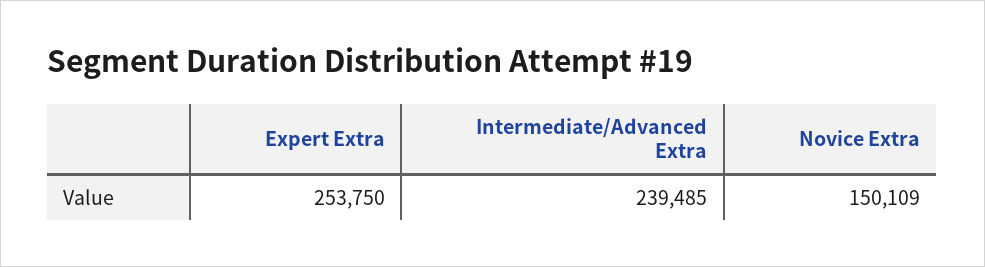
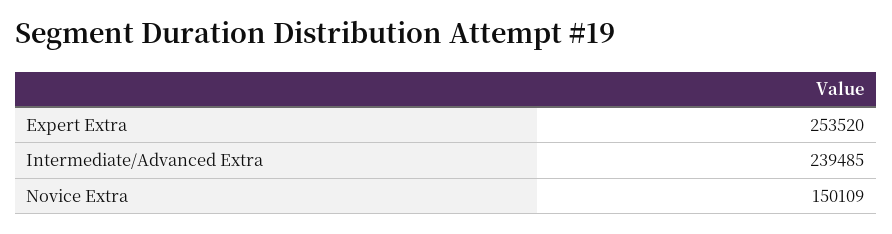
Expert Extra: 253750 -> 253520

